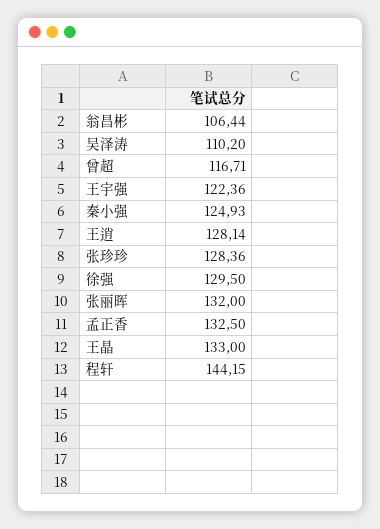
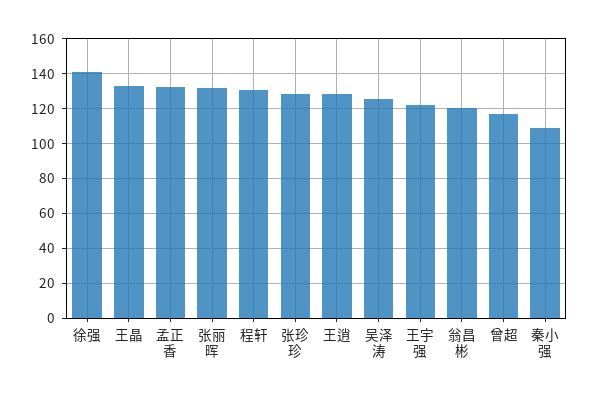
翁昌彬: 106.44 -> 120
吴泽涛: 110.2 -> 125
秦小强: 124.93 -> 110
徐强: 129.5 -> 140
程轩: 144.15 -> 130

